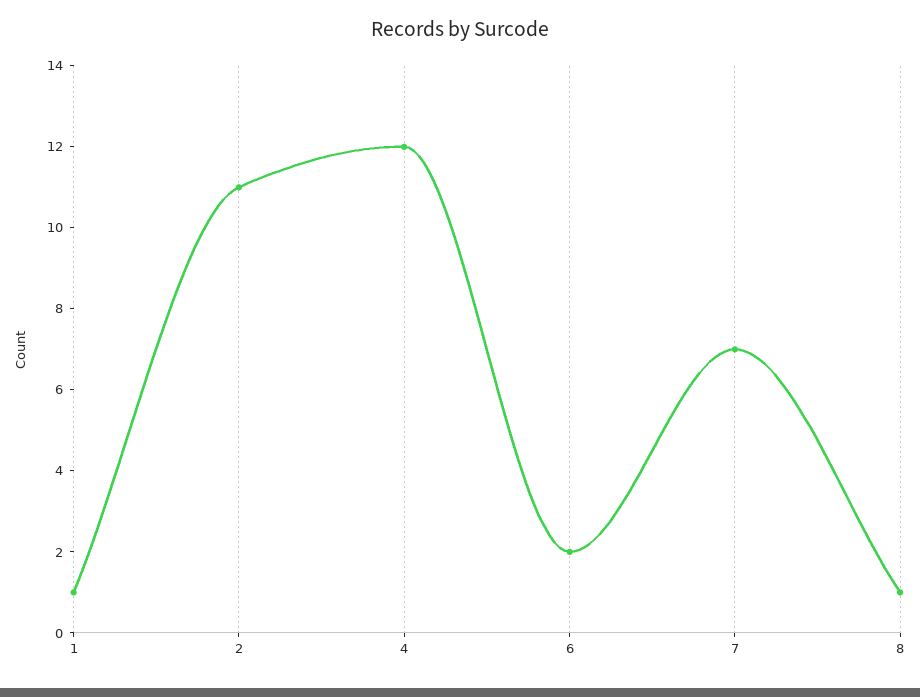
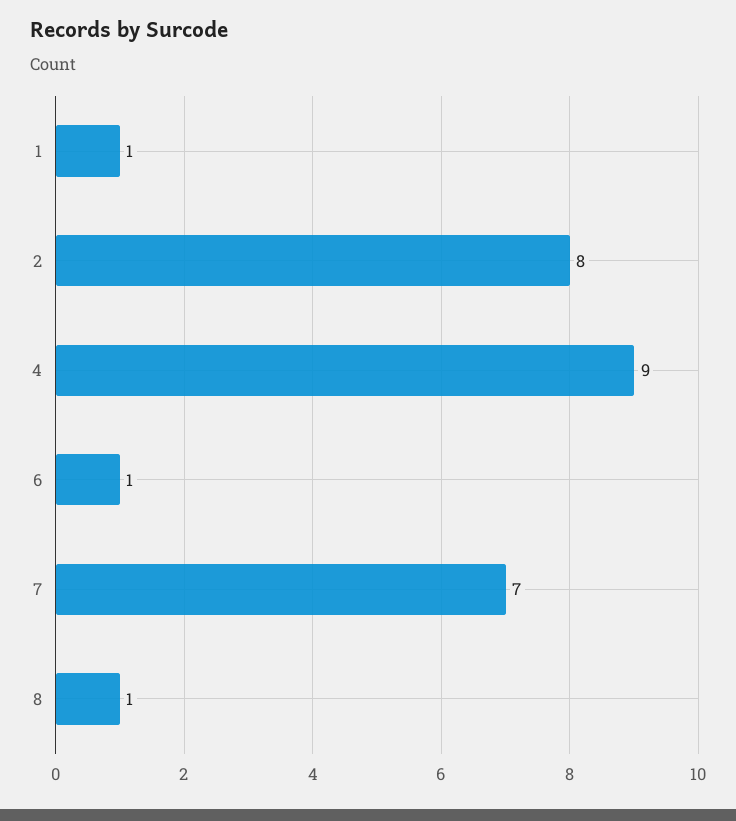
2: 11 -> 8
4: 12 -> 9
6: 2 -> 1

